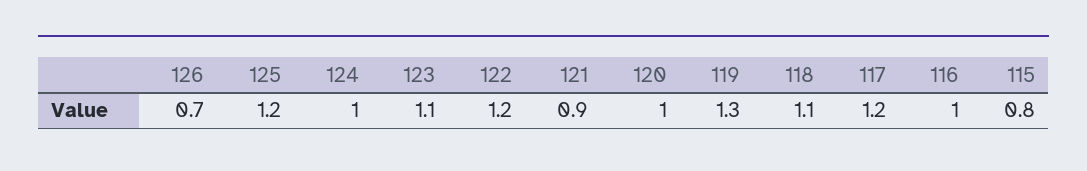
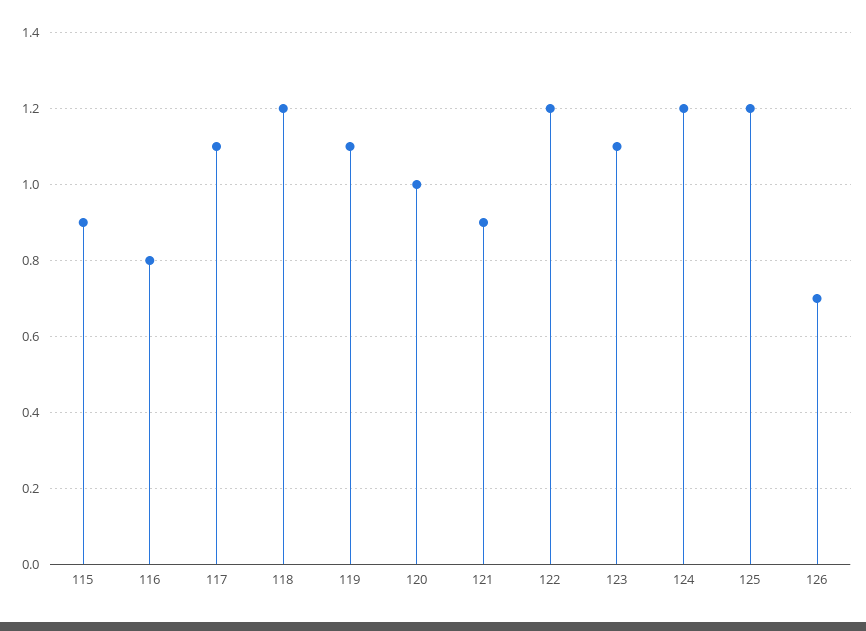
124: 1 -> 1.2
119: 1.3 -> 1.1
118: 1.1 -> 1.2
117: 1.2 -> 1.1
116: 1 -> 0.8
115: 0.8 -> 0.9

